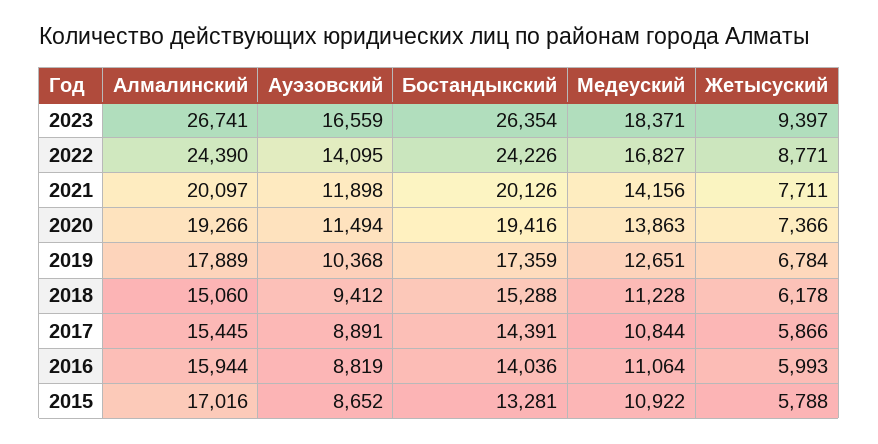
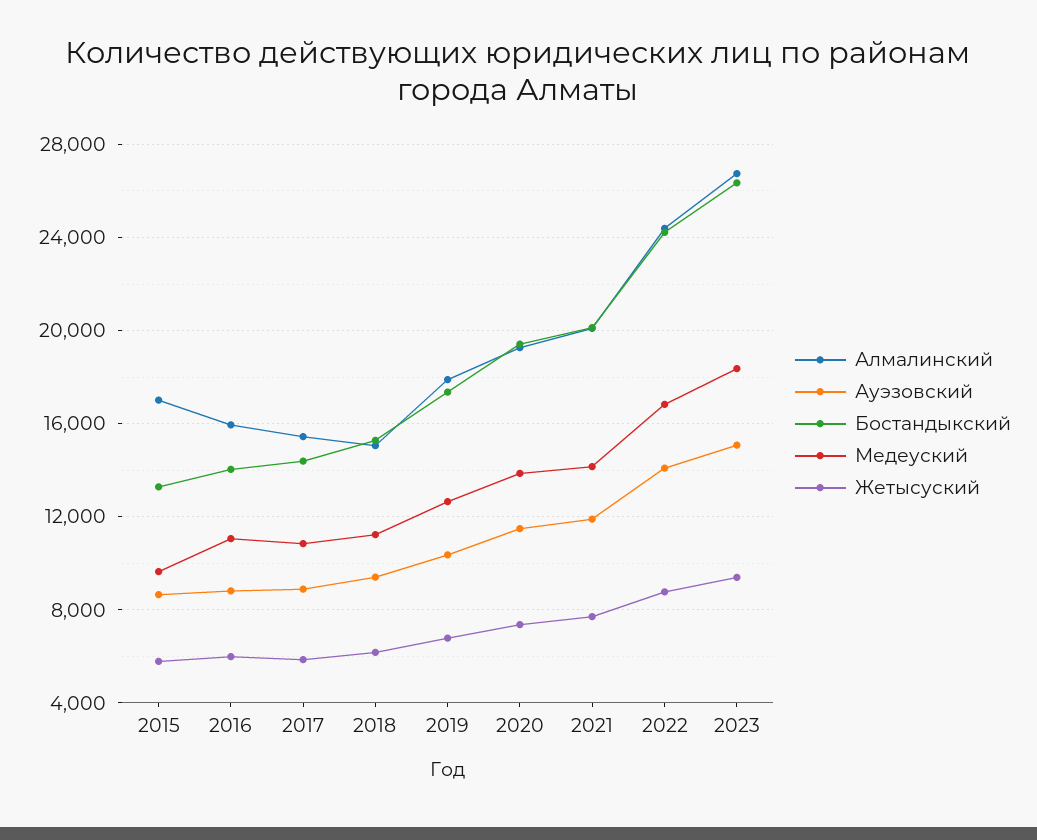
Ауэзовский, 2023: 16559 -> 15000
Медеуский, 2015: 10922 -> 9500

